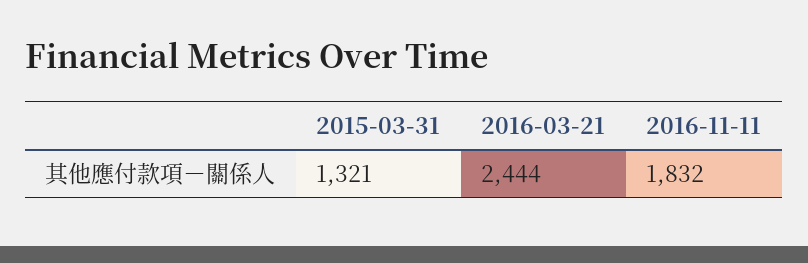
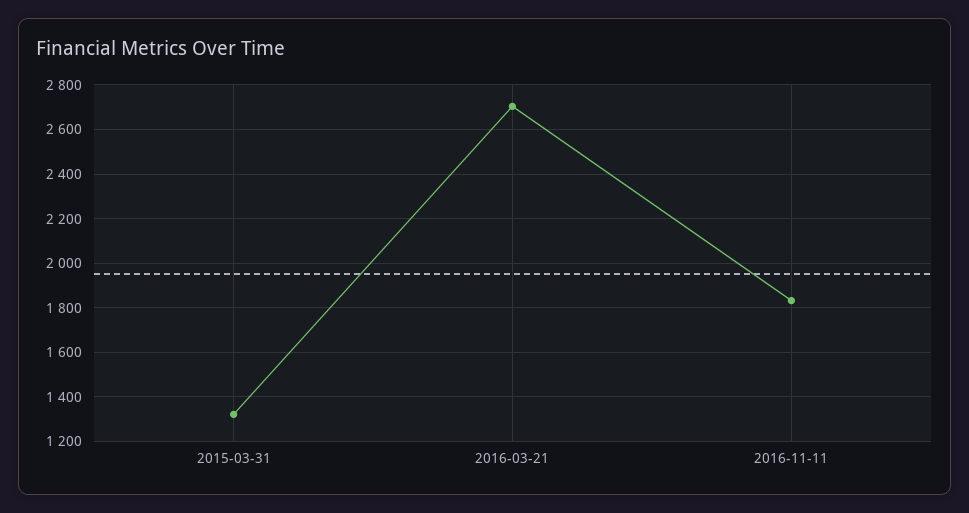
2016-03-21: 2444 -> 2700

